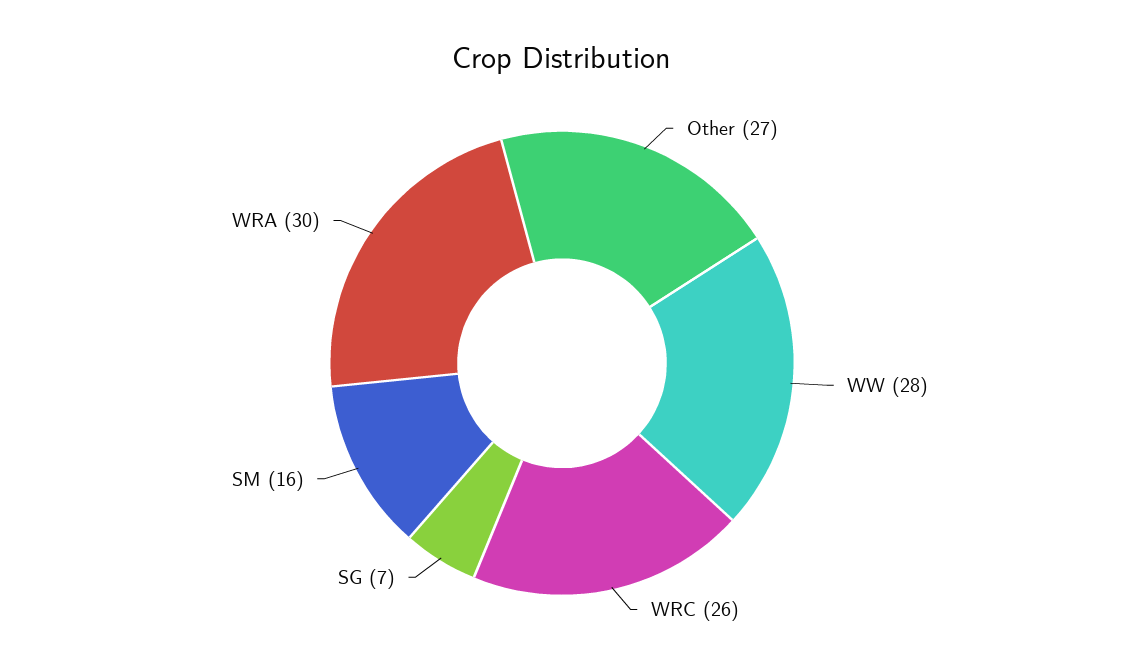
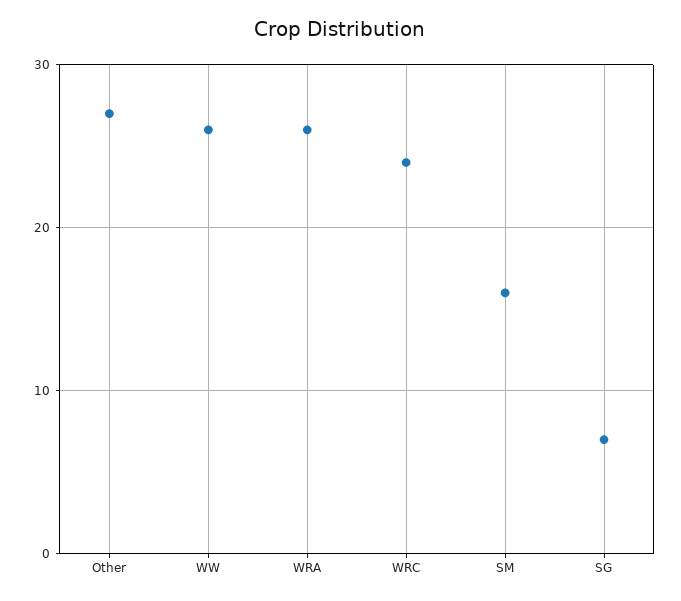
WW: 28 -> 26
WRC: 26 -> 24
WRA: 30 -> 26

